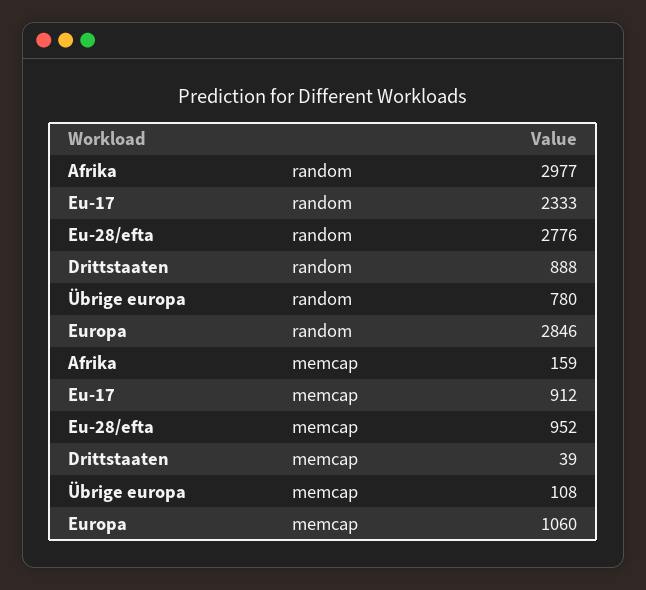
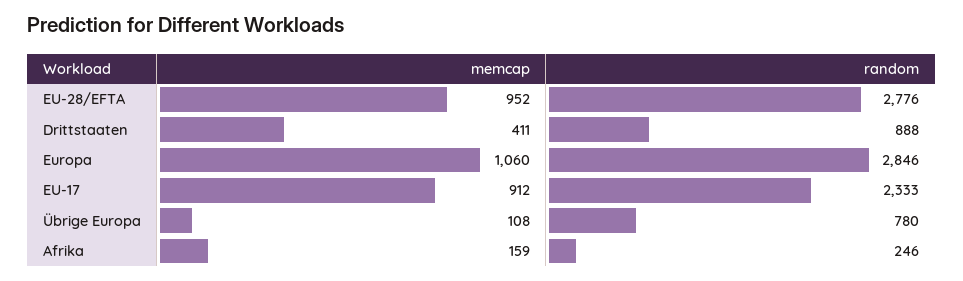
Afrika, random: 2977 -> 246
Drittstaaten, memcap: 39 -> 411

